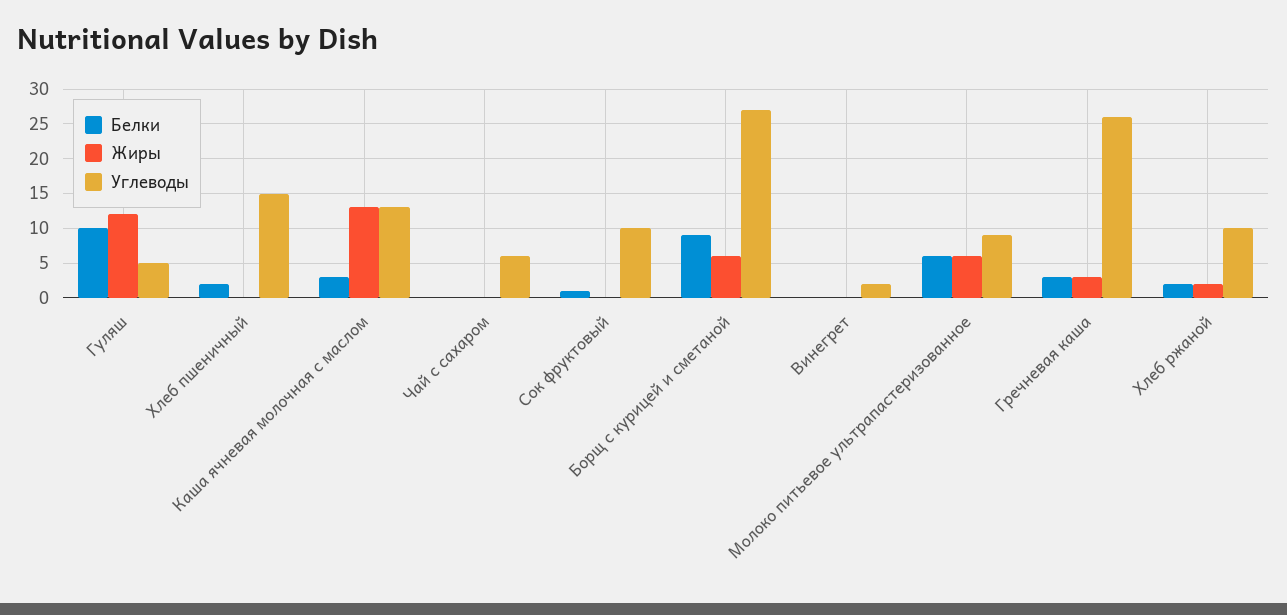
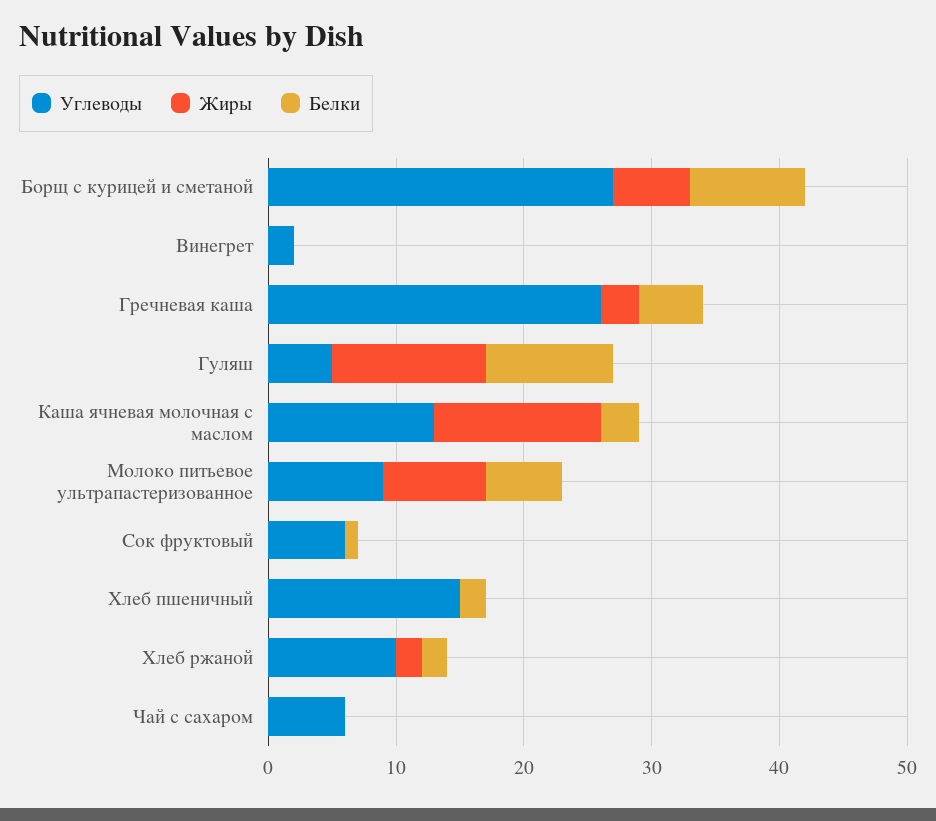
Углеводы, Сок фруктовый: 10 -> 6
Жиры, Молоко питьевое ультрапастеризованное: 6 -> 8
Белки, Гречневая каша: 3 -> 5

